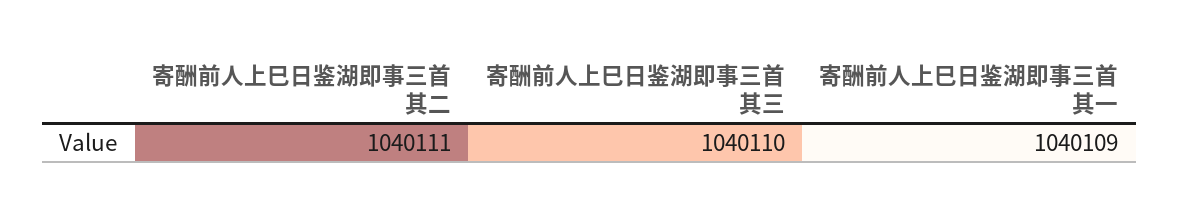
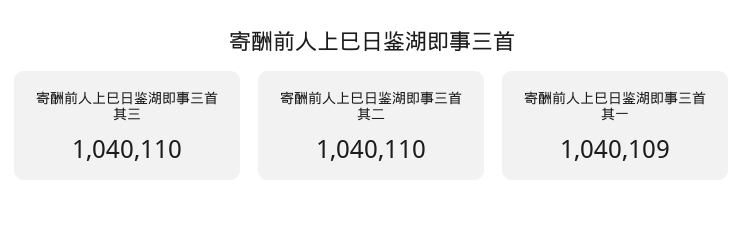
寄酬前人上巳日鉴湖即事三首 其二: 1040111 -> 1040110

